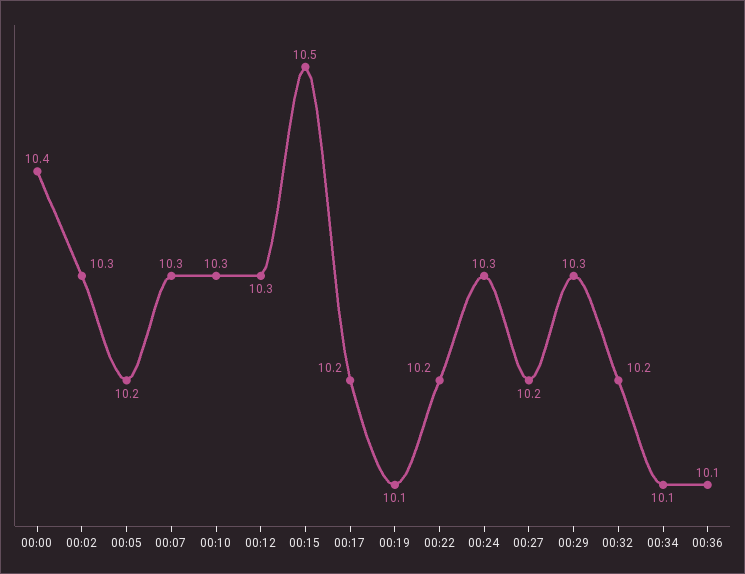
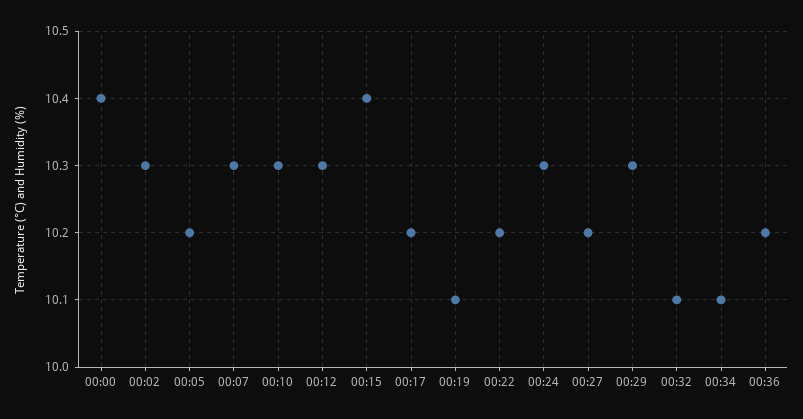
00:15: 10.5 -> 10.4
00:32: 10.2 -> 10.1
00:36: 10.1 -> 10.2

